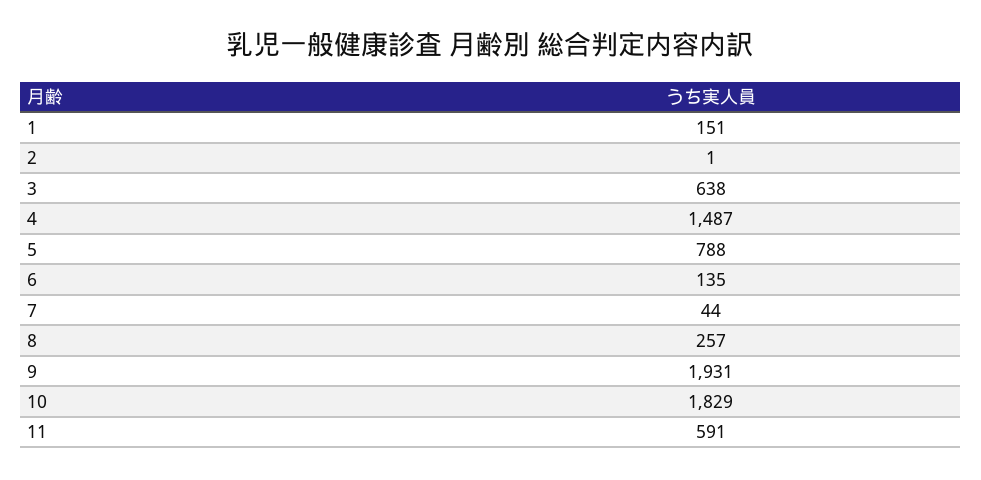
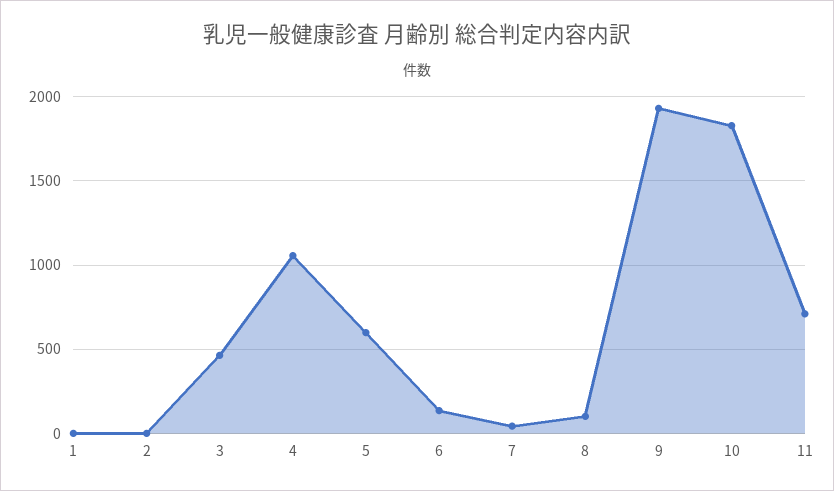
1: 151 -> 0
3: 638 -> 450
4: 1487 -> 1050
5: 788 -> 600
8: 257 -> 100
11: 591 -> 700

